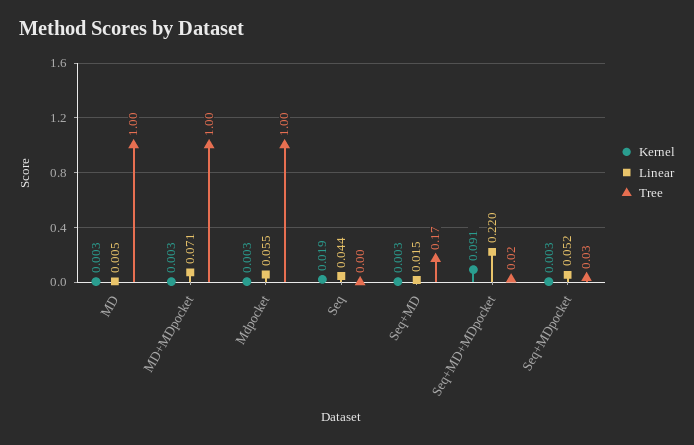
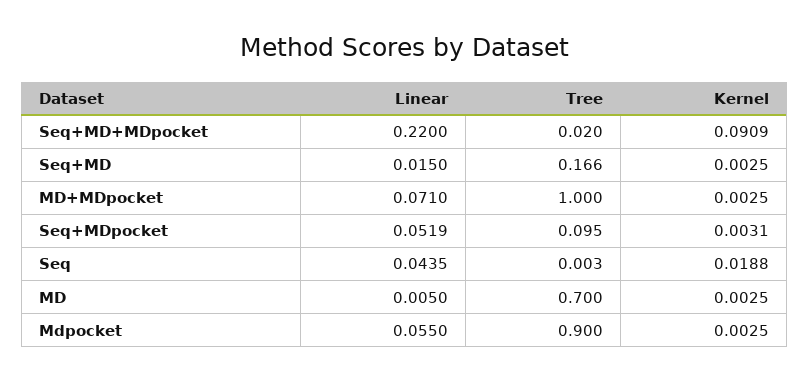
Tree, MD: 1 -> 0.7
Tree, Mdpocket: 1 -> 0.9
Tree, Seq+MDpocket: 0.03 -> 0.095

